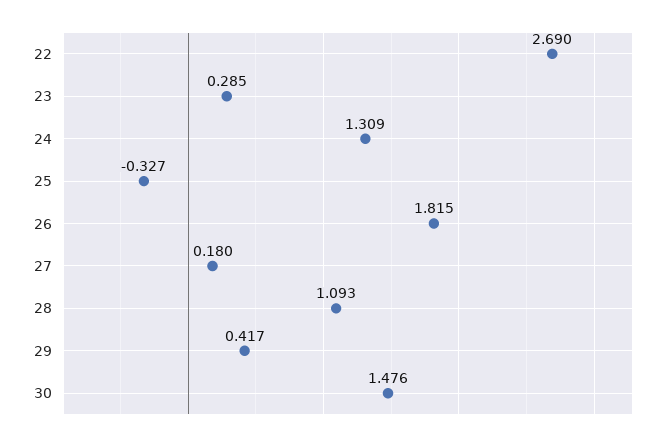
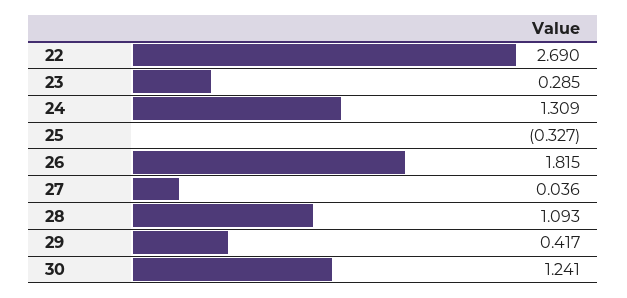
27: 0.18 -> 0.036
30: 1.476 -> 1.241

